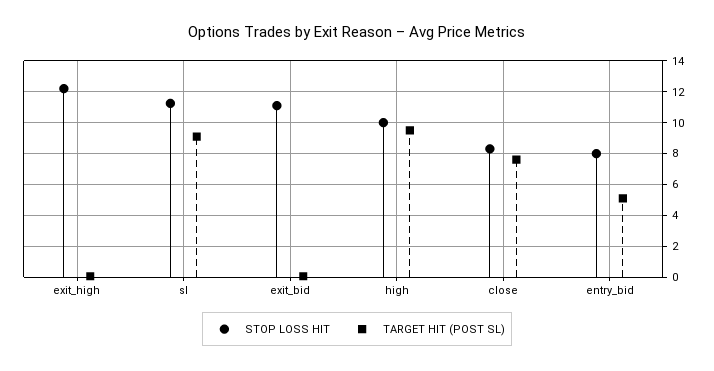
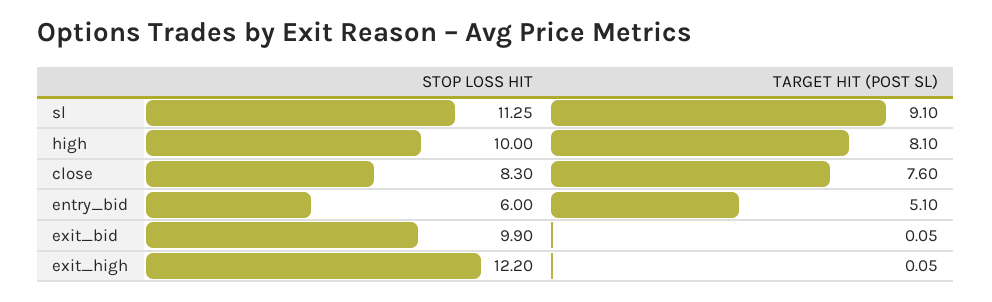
STOP LOSS HIT, exit_bid: 11 -> 9.9
TARGET HIT (POST SL), high: 9.5 -> 8.1
STOP LOSS HIT, entry_bid: 8 -> 6

